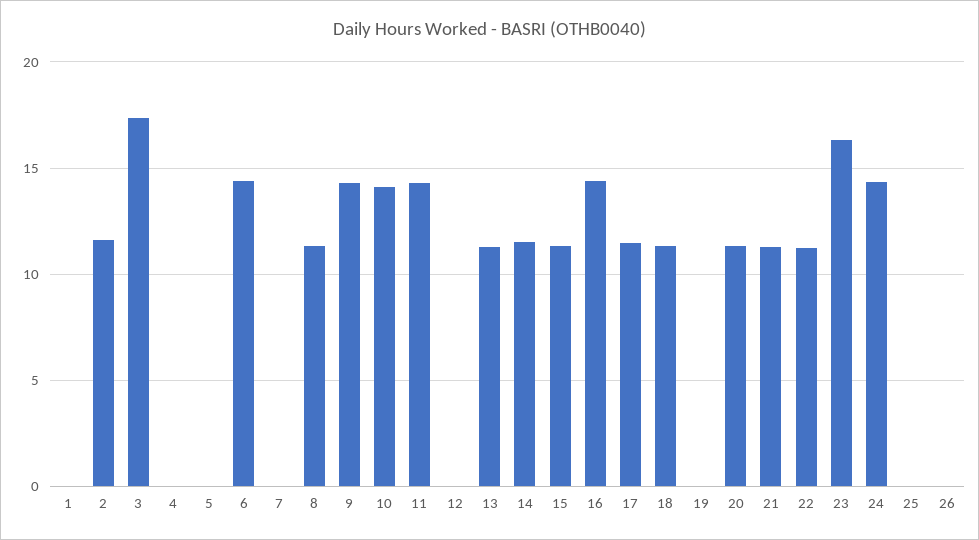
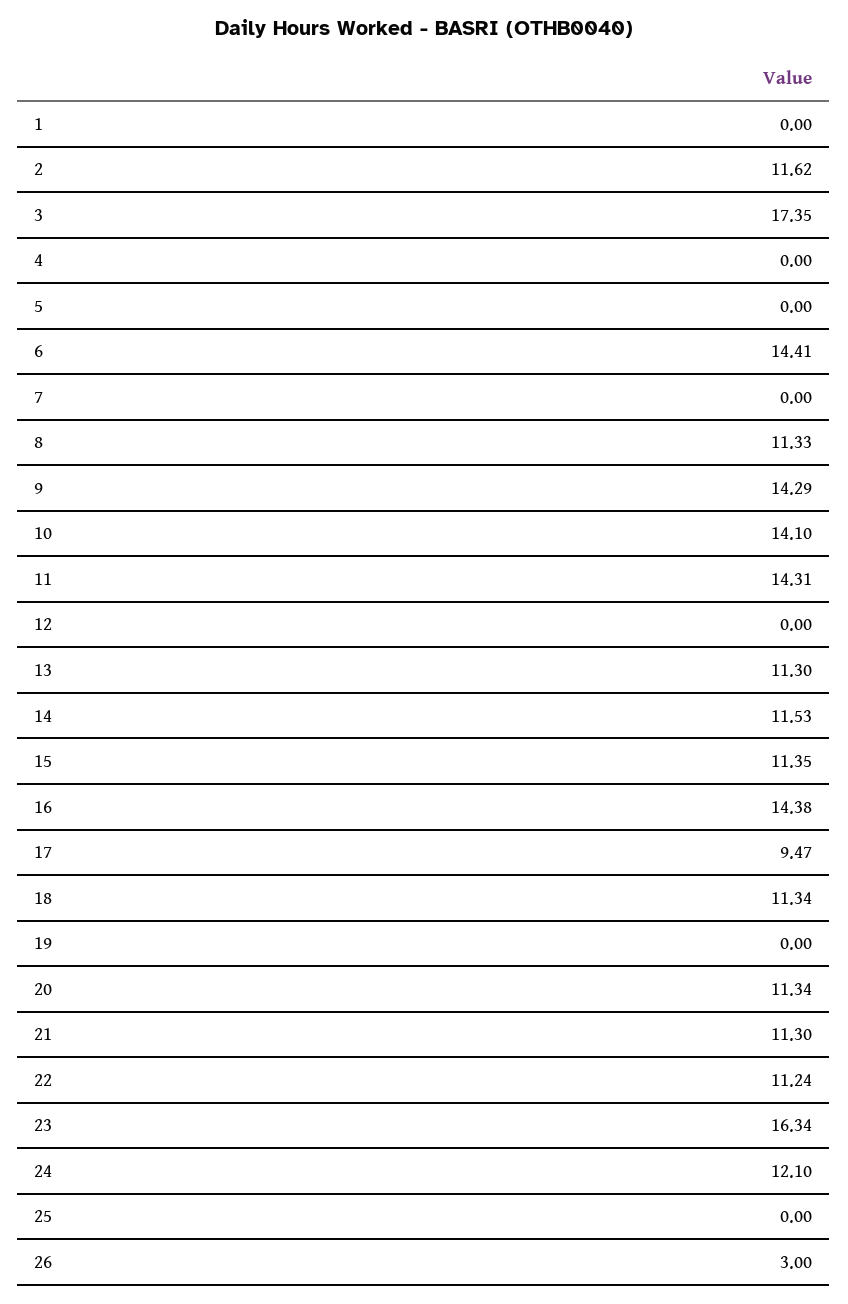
17: 11.5 -> 9.47
24: 14.5 -> 12.1
26: 0 -> 3

